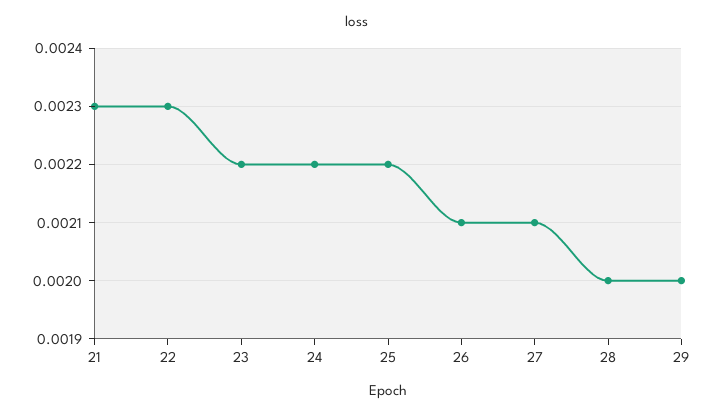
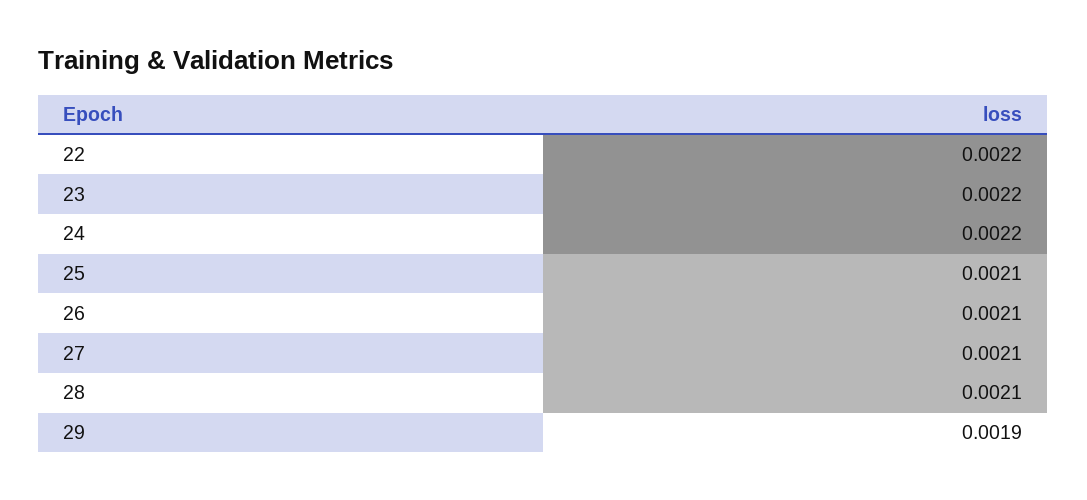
21: 0.0023 -> none
22: 0.0023 -> 0.0022
25: 0.0022 -> 0.0021
28: 0.002 -> 0.0021
29: 0.002 -> 0.0019

